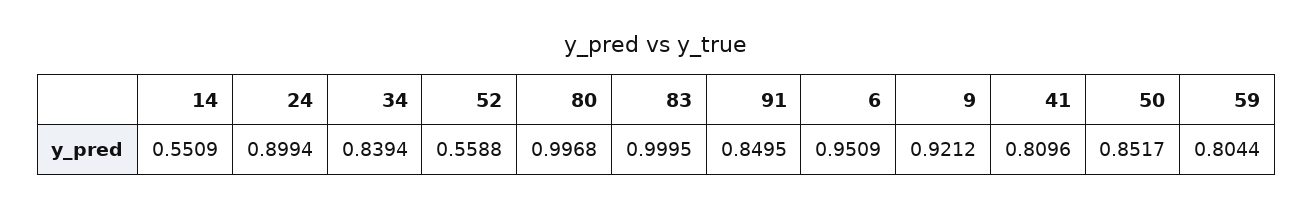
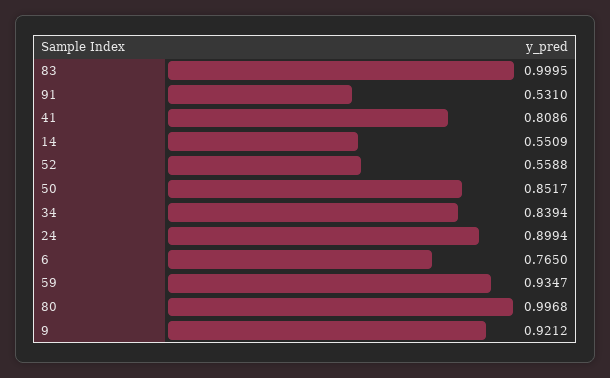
91: 0.8495 -> 0.531
6: 0.9509 -> 0.765
41: 0.8096 -> 0.8086
59: 0.8044 -> 0.9347

